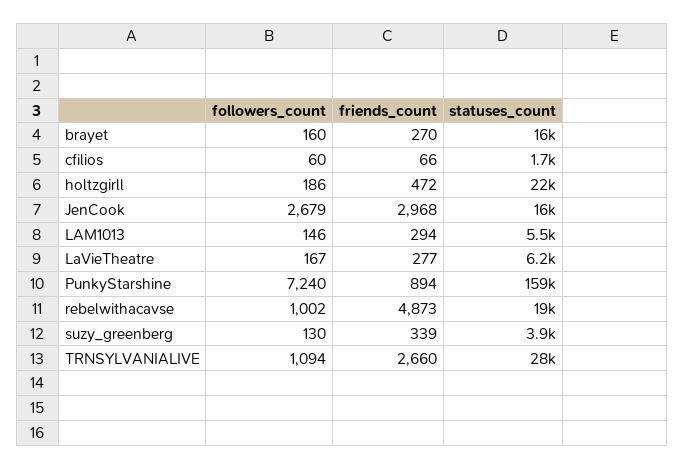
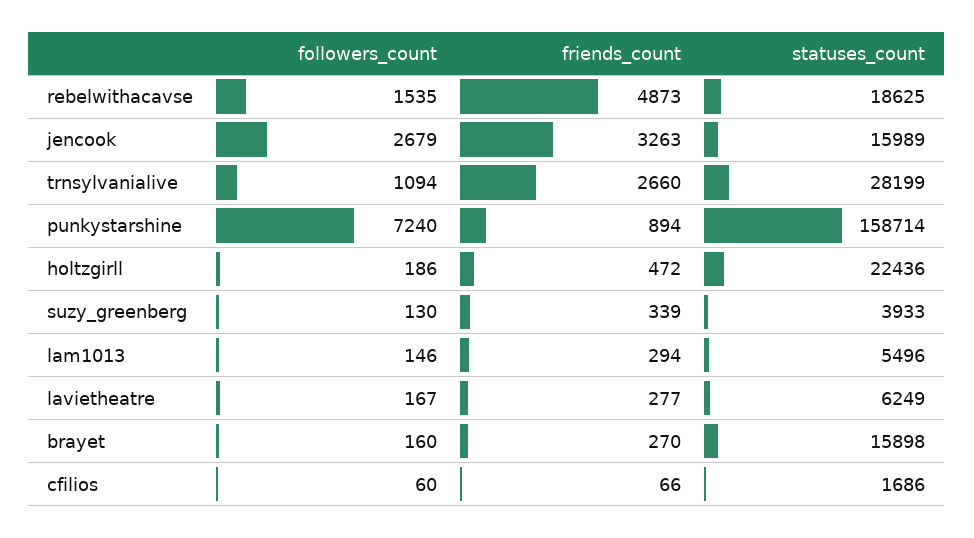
friends_count, JenCook: 2968 -> 3263
followers_count, rebelwithacavse: 1002 -> 1535

